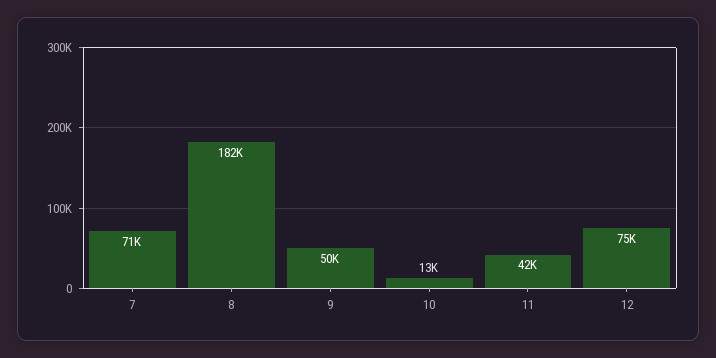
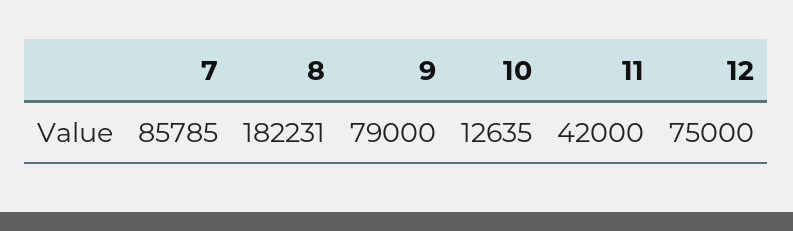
7: 71000 -> 85785
9: 50000 -> 79000

